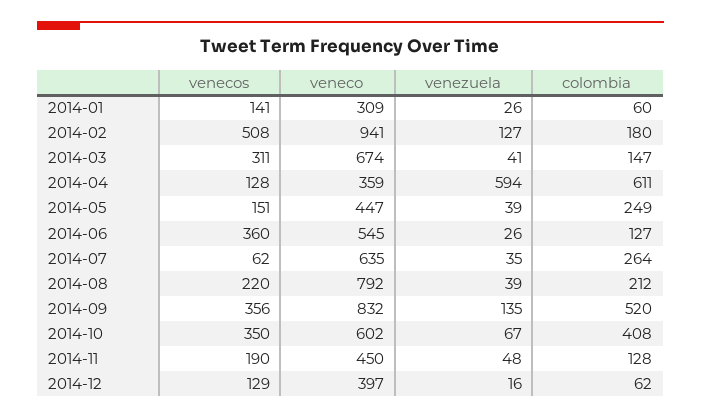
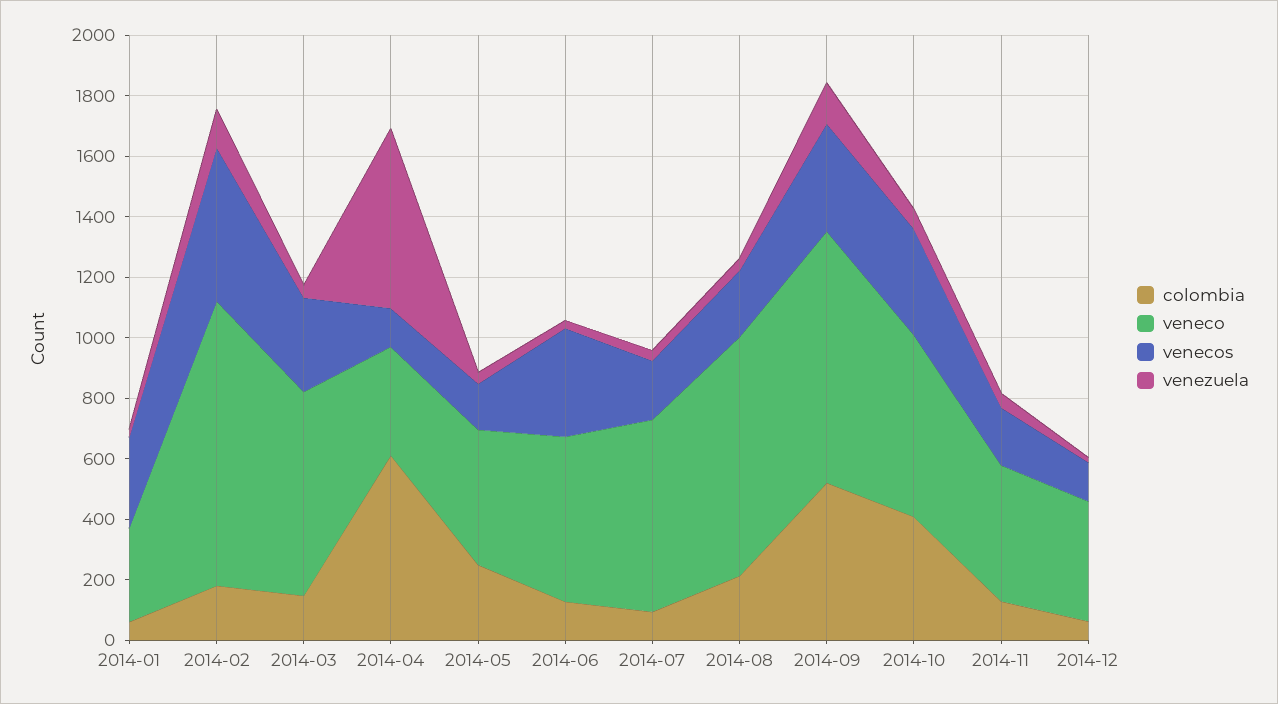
venecos, 2014-01: 141 -> 300
venecos, 2014-07: 62 -> 200
colombia, 2014-07: 264 -> 100

